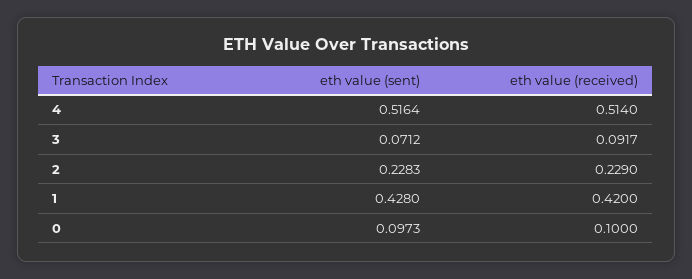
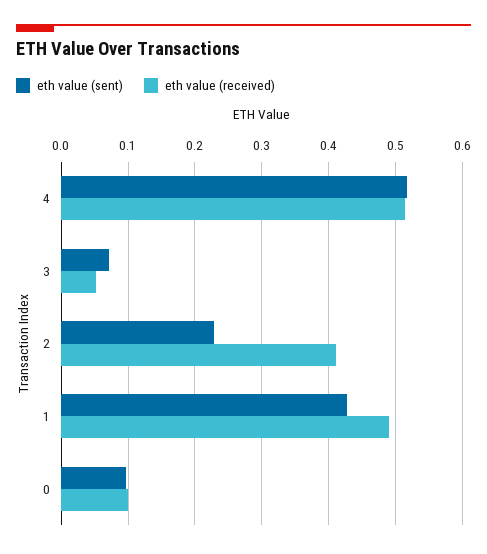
eth value (received), 3: 0.0917 -> 0.05
eth value (received), 2: 0.229 -> 0.41
eth value (received), 1: 0.42 -> 0.49

